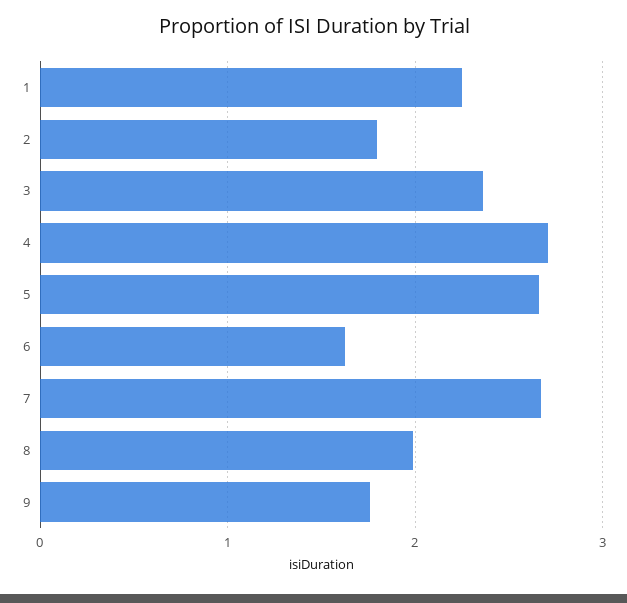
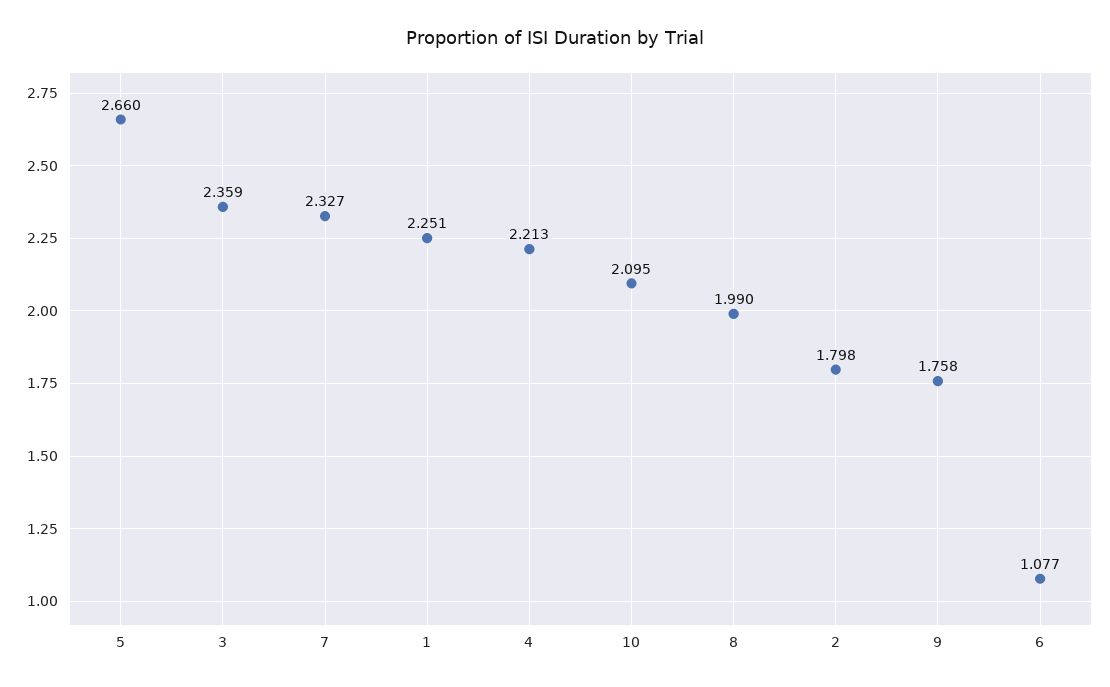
4: 2.7 -> 2.213
6: 1.6 -> 1.077
7: 2.7 -> 2.327
10: none -> 2.095

